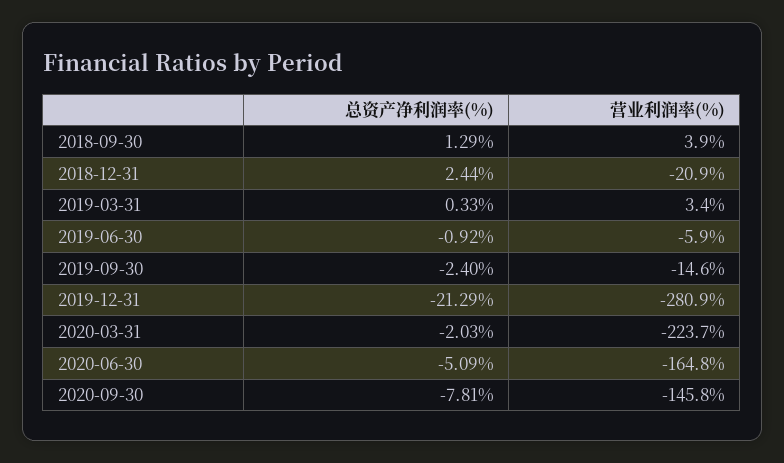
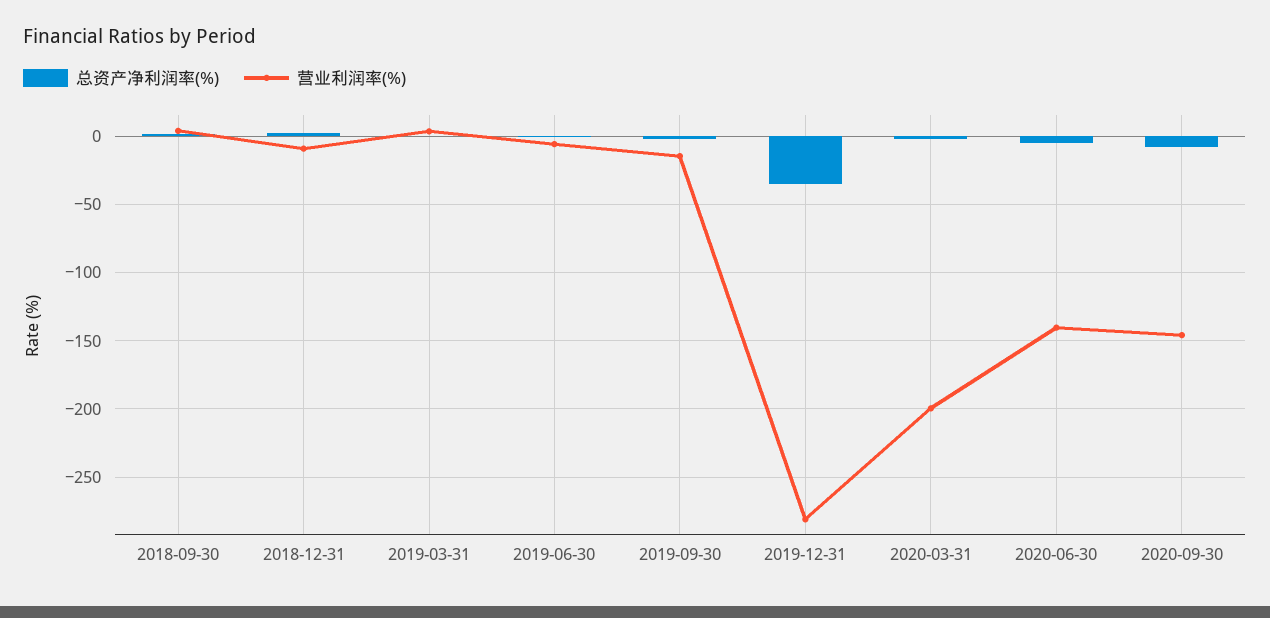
营业利润率(%), 2018-12-31: -20.9 -> -10
总资产净利润率(%), 2019-12-31: -21.29 -> -35
营业利润率(%), 2020-03-31: -223.7 -> -200
营业利润率(%), 2020-06-30: -164.8 -> -140

